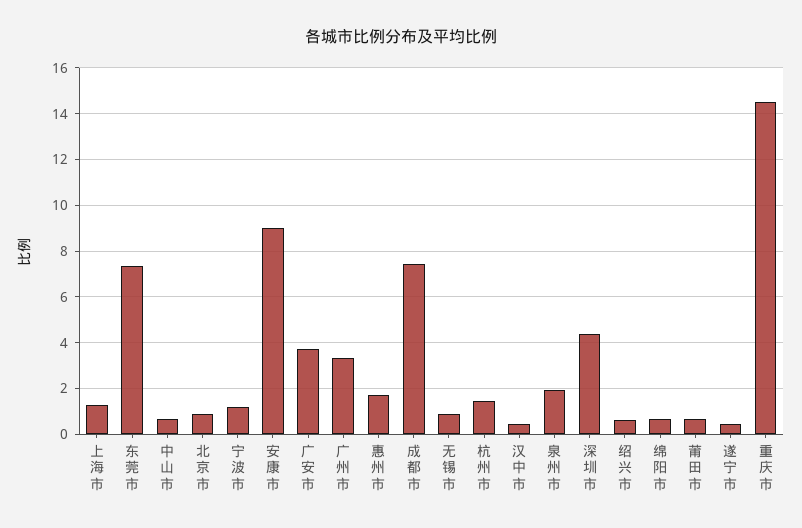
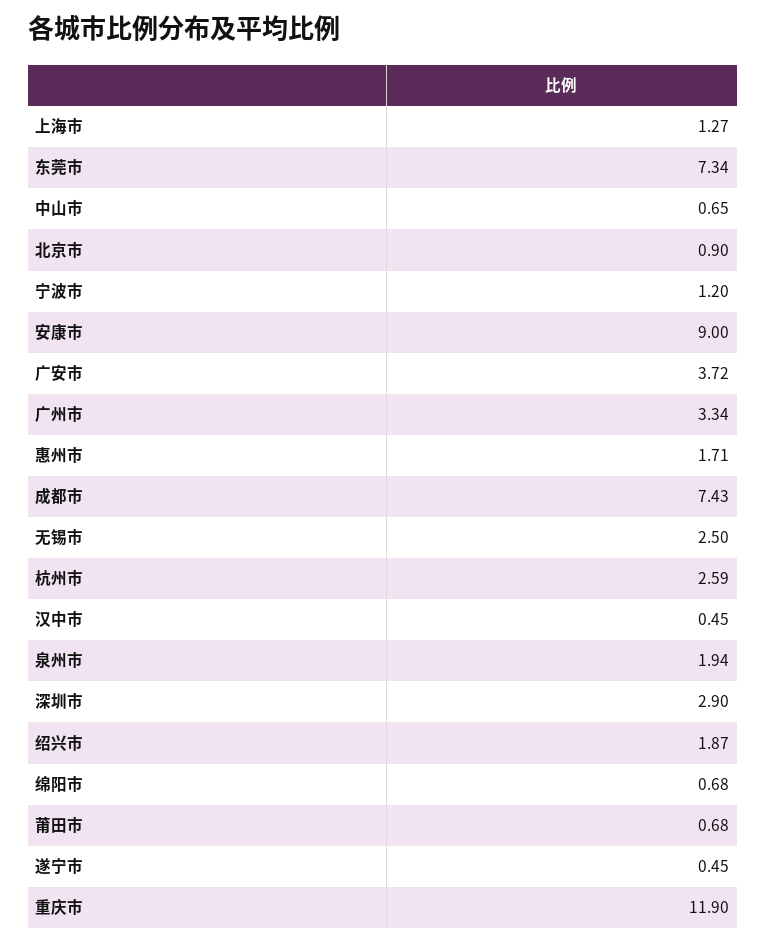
无锡市: 1 -> 2.5
杭州市: 1.5 -> 2.59
深圳市: 4.5 -> 2.9
绍兴市: 0.5 -> 1.87
重庆市: 14.5 -> 11.9

